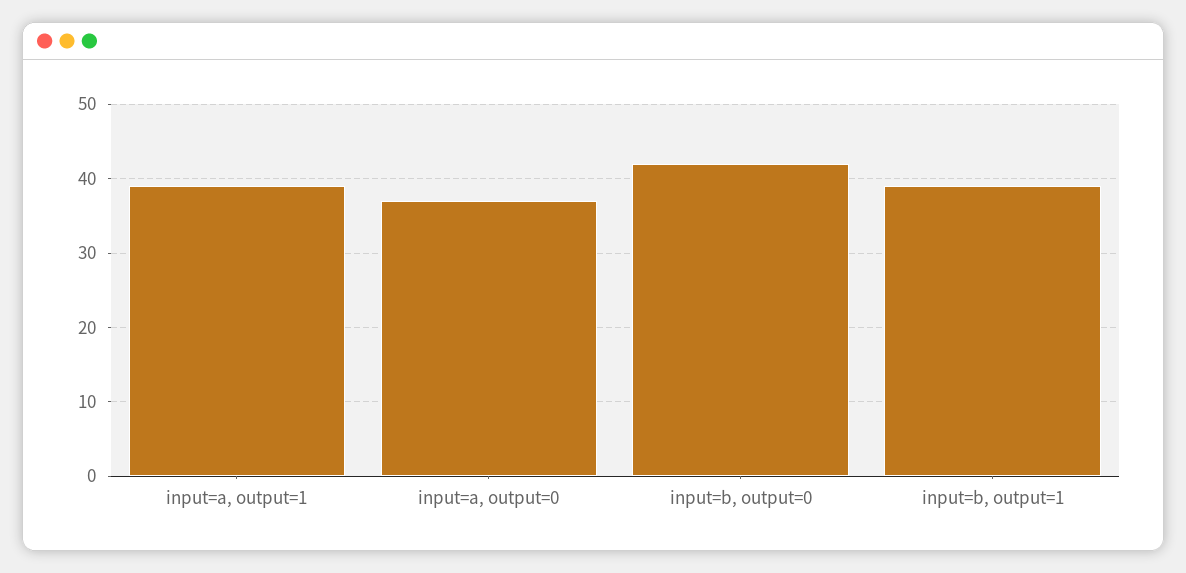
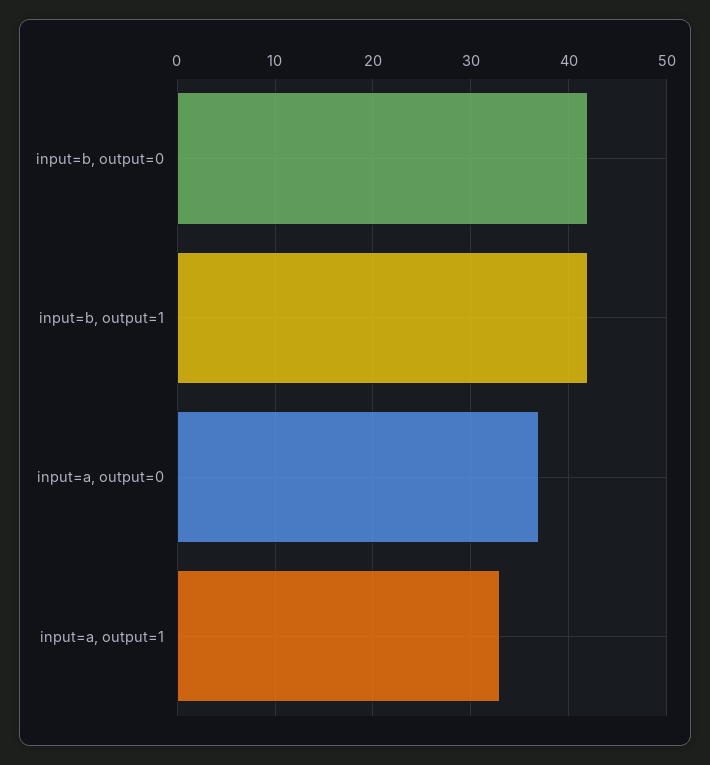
input=a, output=1: 39 -> 33
input=b, output=1: 39 -> 42

